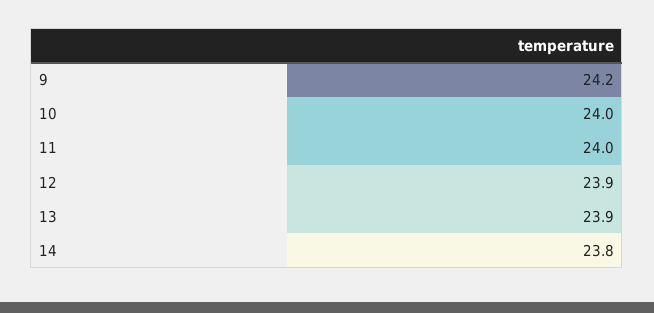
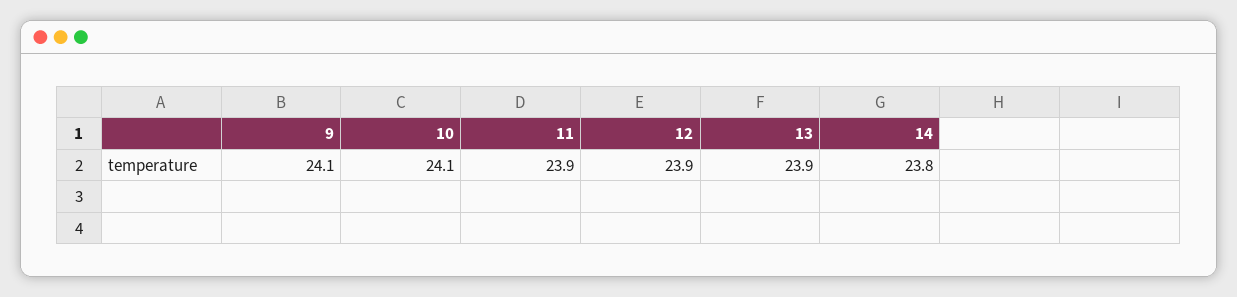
9: 24.2 -> 24.1
10: 24 -> 24.1
11: 24 -> 23.9

